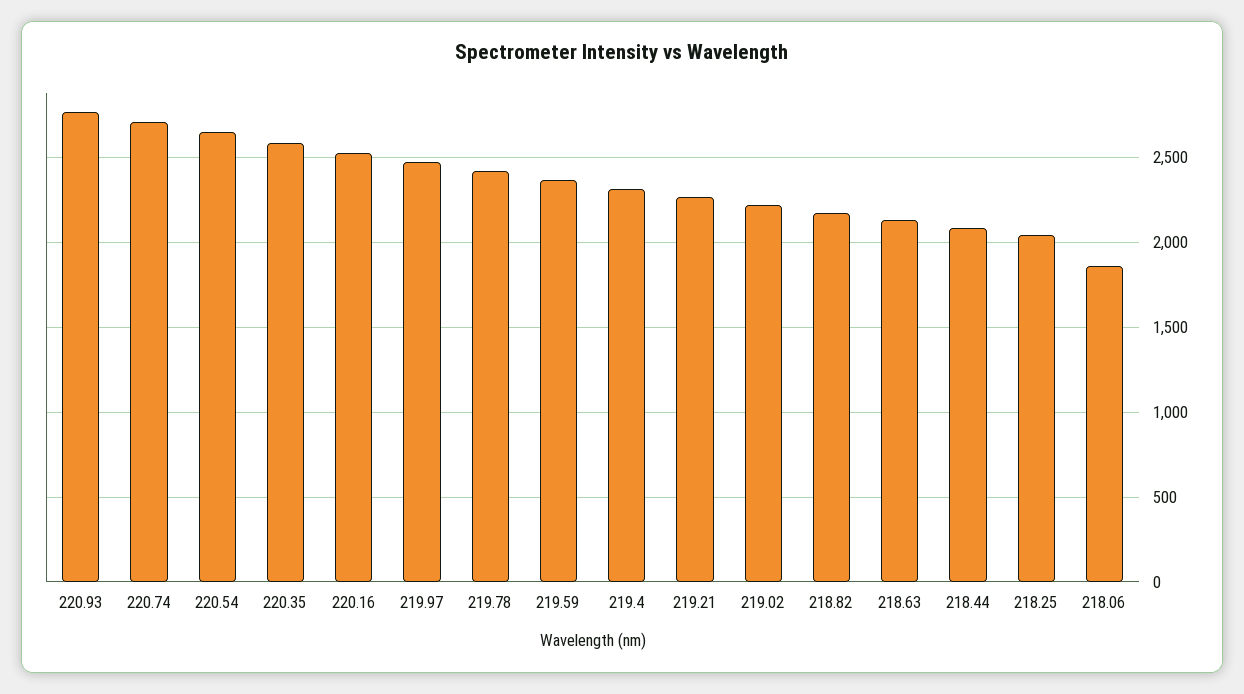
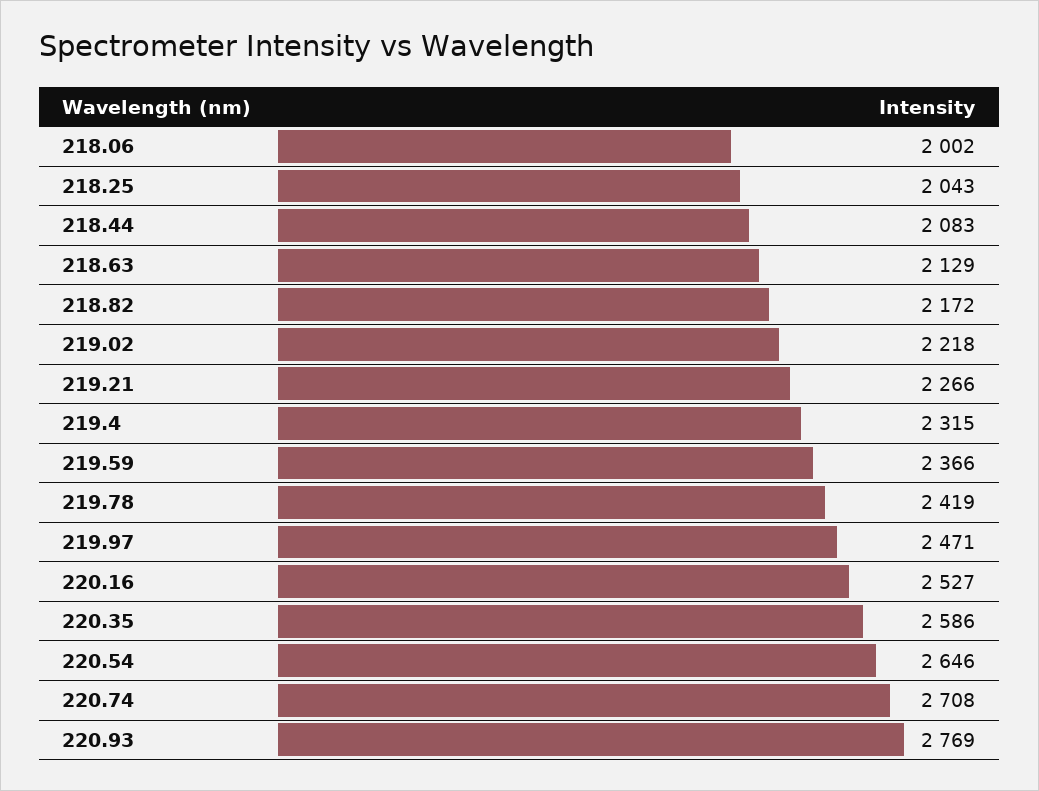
218.06: 1850 -> 2002

